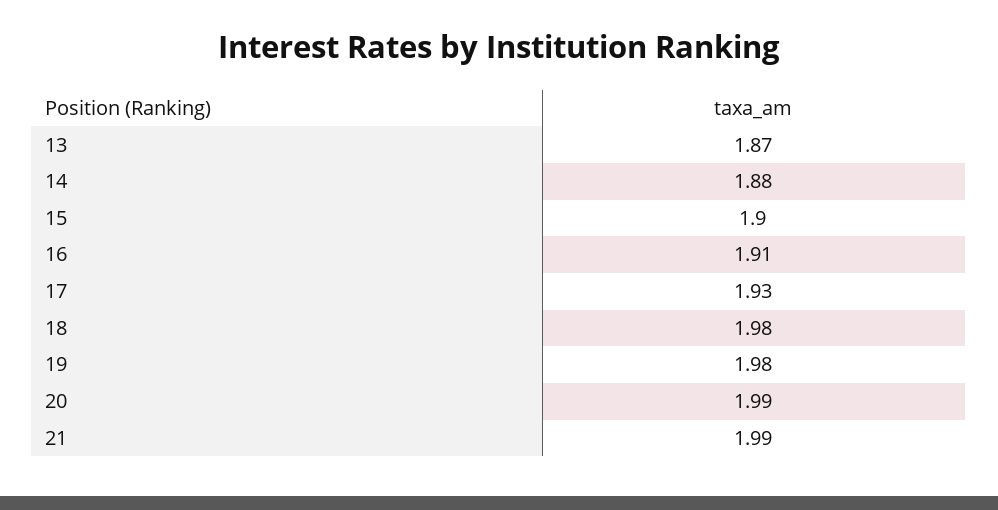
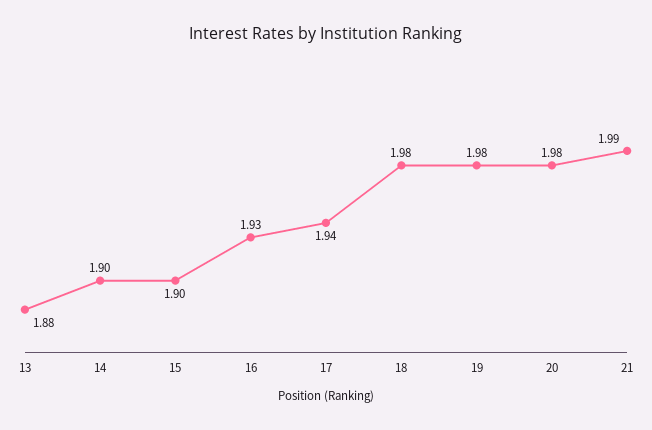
13: 1.87 -> 1.88
14: 1.88 -> 1.9
16: 1.91 -> 1.93
17: 1.93 -> 1.94
20: 1.99 -> 1.98

